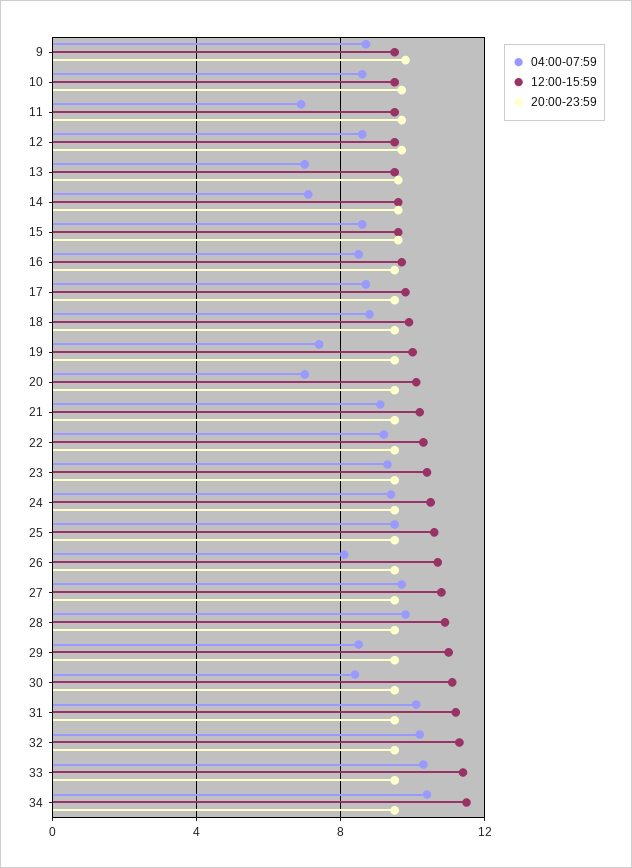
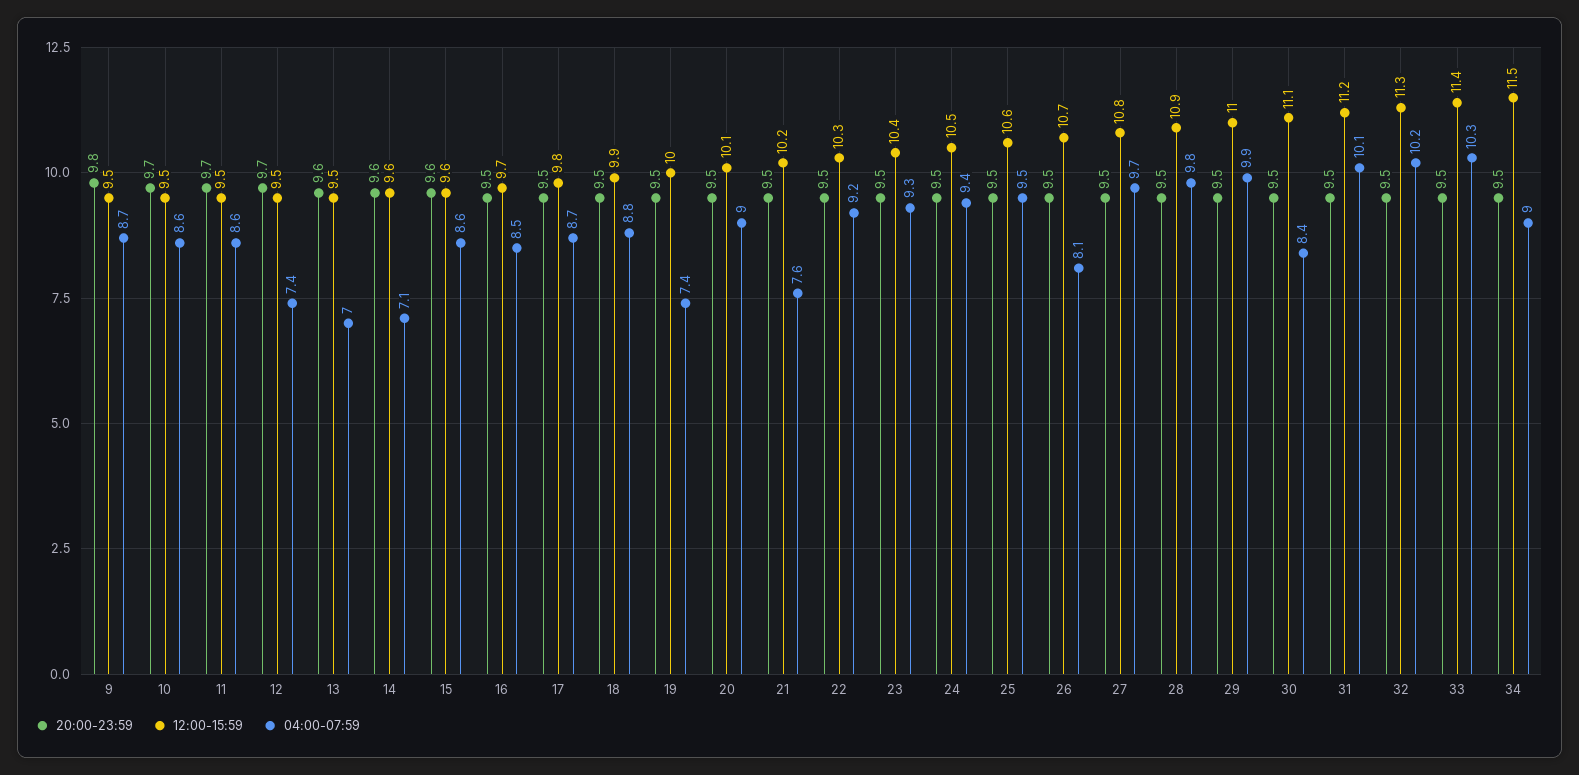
04:00-07:59, 11: 7 -> 8.6
04:00-07:59, 12: 8.5 -> 7.4
04:00-07:59, 20: 7 -> 9
04:00-07:59, 21: 9 -> 7.6
04:00-07:59, 29: 8.5 -> 9.9
04:00-07:59, 34: 10.5 -> 9

